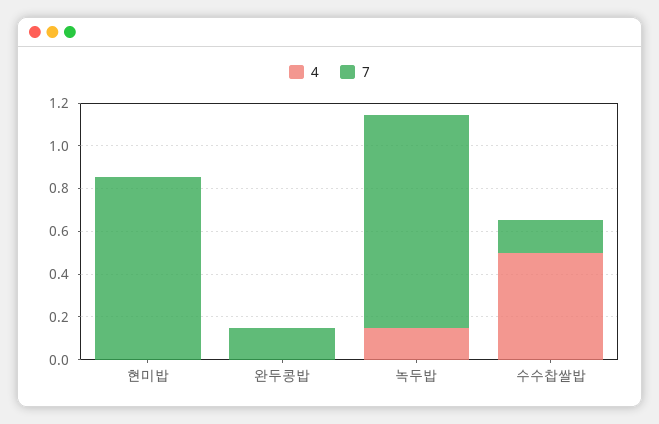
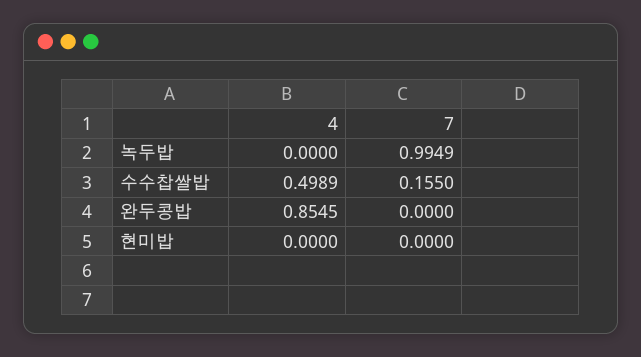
7, 현미밥: 0.85 -> 0
4, 완두콩밥: 0 -> 0.8545
7, 완두콩밥: 0.15 -> 0
4, 녹두밥: 0.15 -> 0

